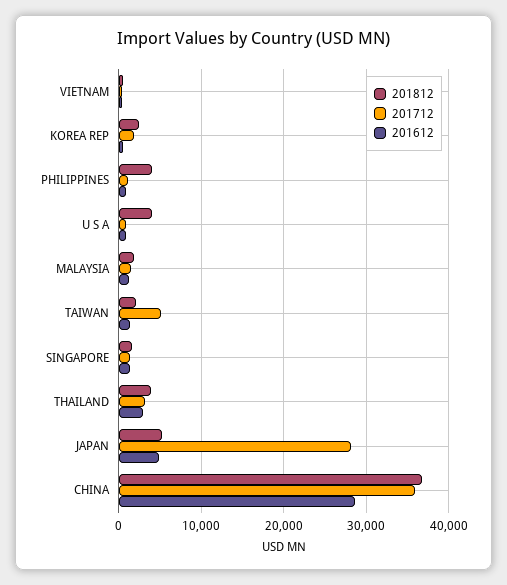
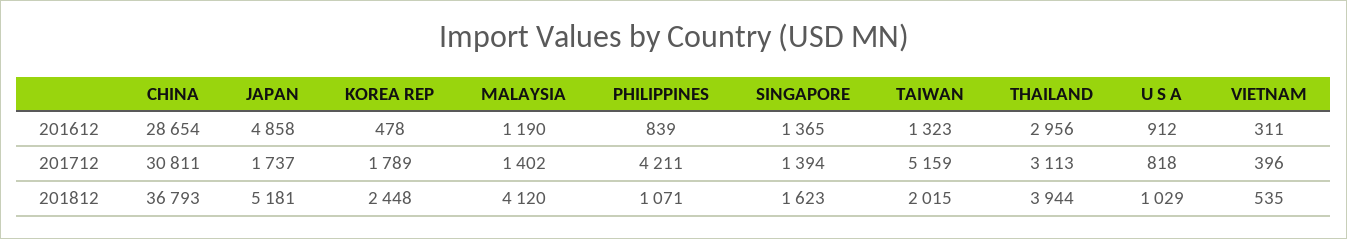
201812, PHILIPPINES: 4000 -> 1071
201712, PHILIPPINES: 1000 -> 4211
201812, U S A: 4000 -> 1029
201812, MALAYSIA: 2000 -> 4120
201712, JAPAN: 28000 -> 1737
201712, CHINA: 36000 -> 30811

